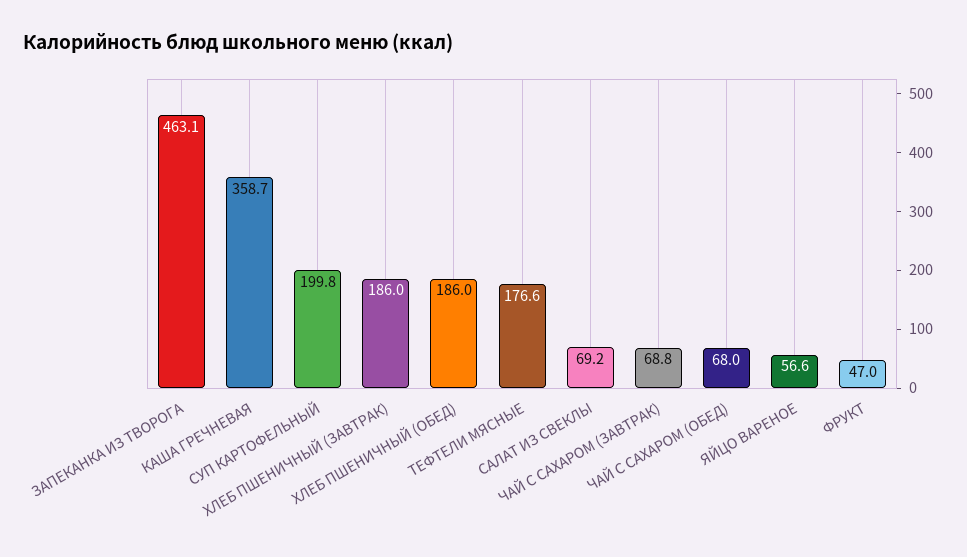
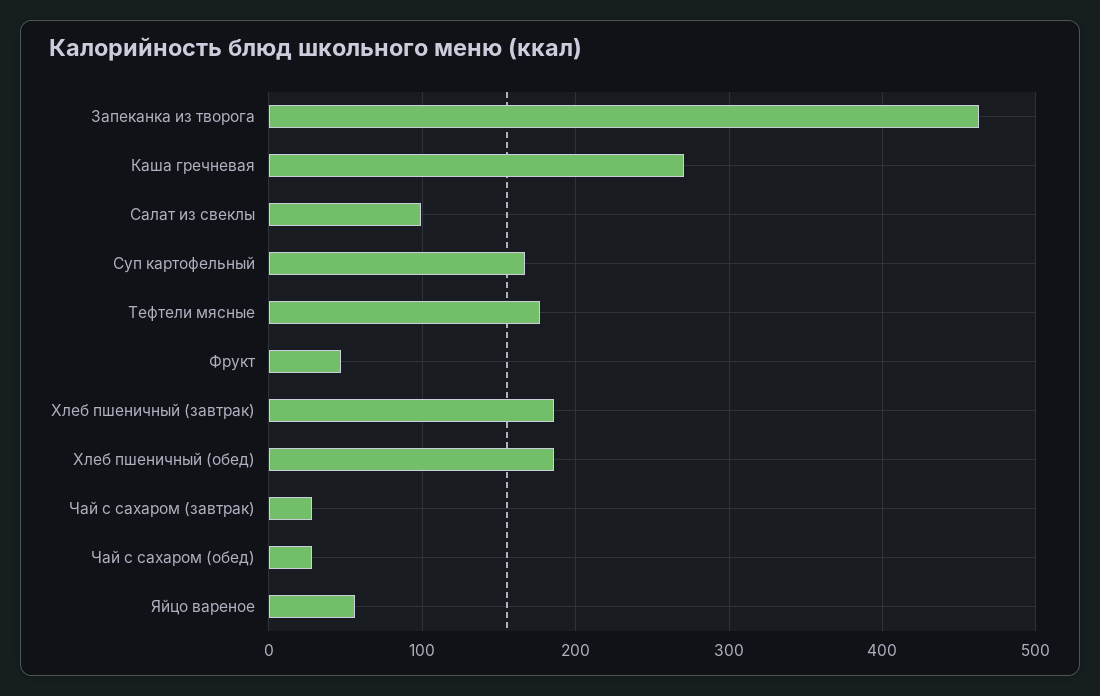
КАША ГРЕЧНЕВАЯ: 358.7 -> 270
СУП КАРТОФЕЛЬНЫЙ: 199.8 -> 170
САЛАТ ИЗ СВЕКЛЫ: 69.2 -> 100
ЧАЙ С САХАРОМ (ЗАВТРАК): 68.8 -> 30
ЧАЙ С САХАРОМ (ОБЕД): 68 -> 30

